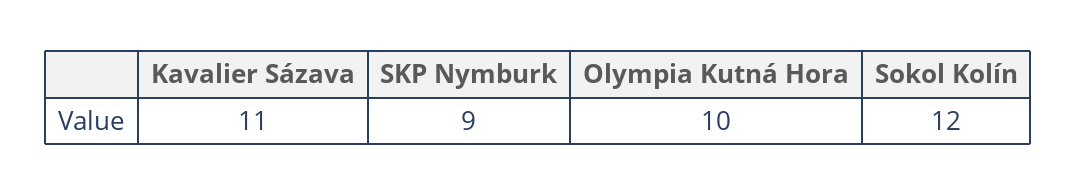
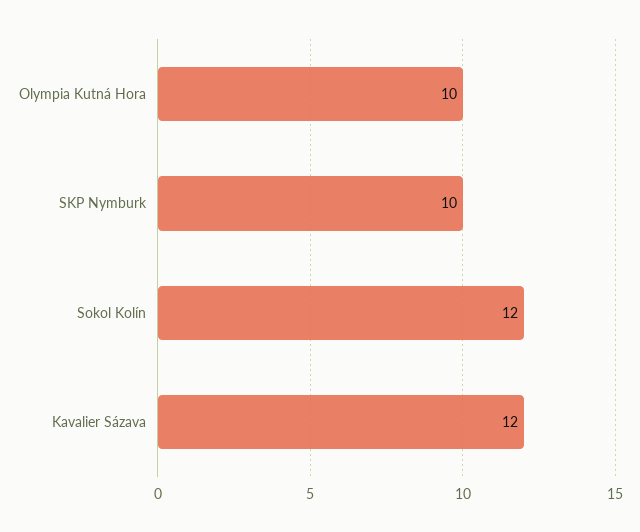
Kavalier Sázava: 11 -> 12
SKP Nymburk: 9 -> 10

